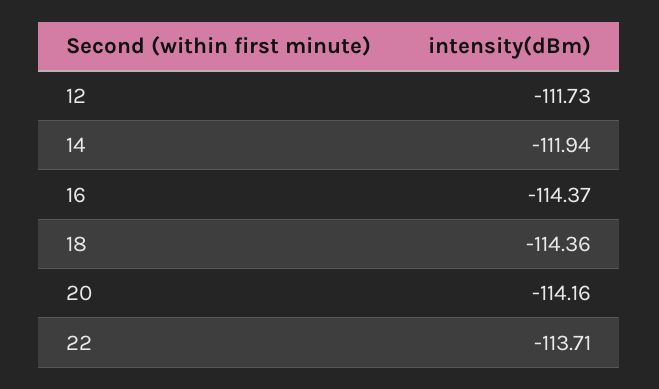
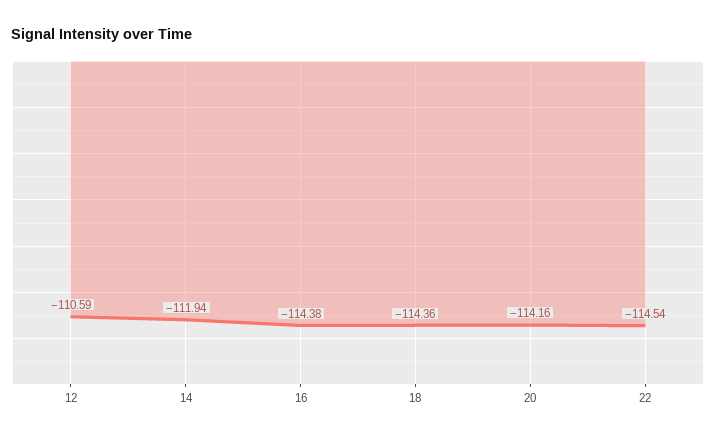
12: -111.73 -> -110.59
16: -114.37 -> -114.38
22: -113.71 -> -114.54

